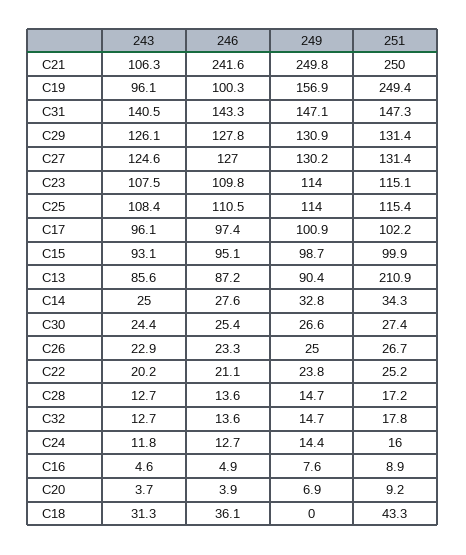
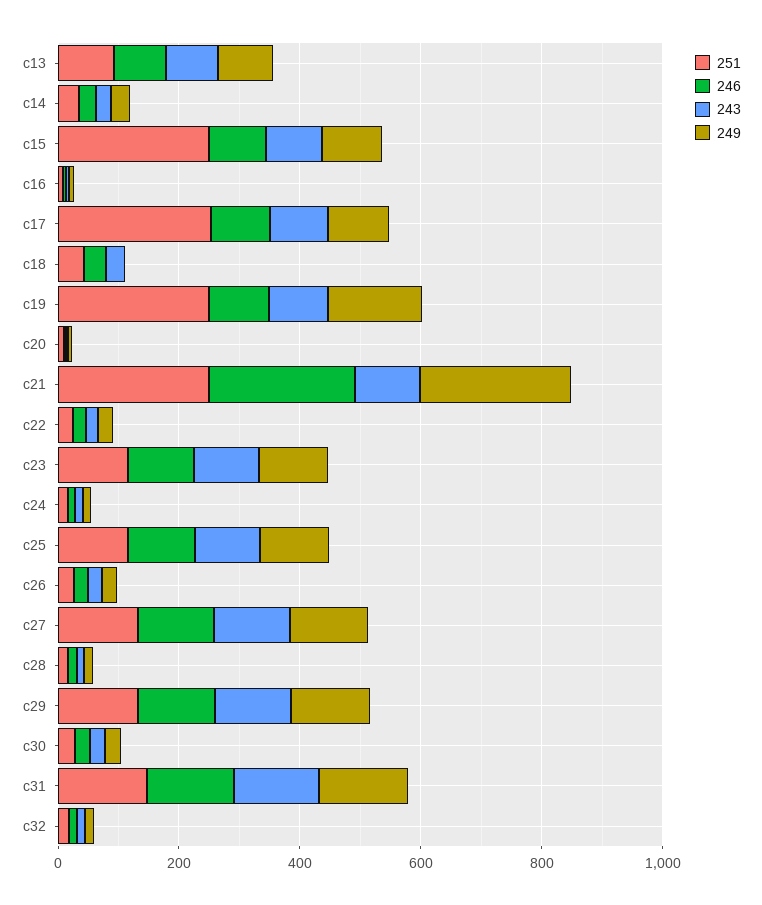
251, C17: 102.2 -> 250
251, C15: 99.9 -> 250
251, C13: 210.9 -> 100

